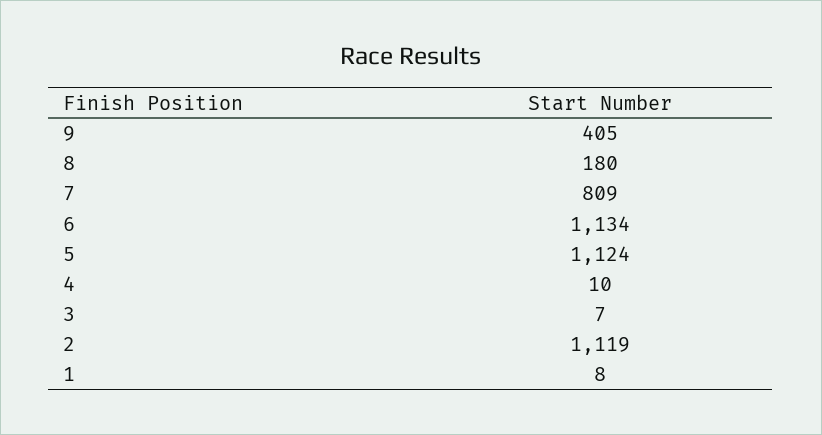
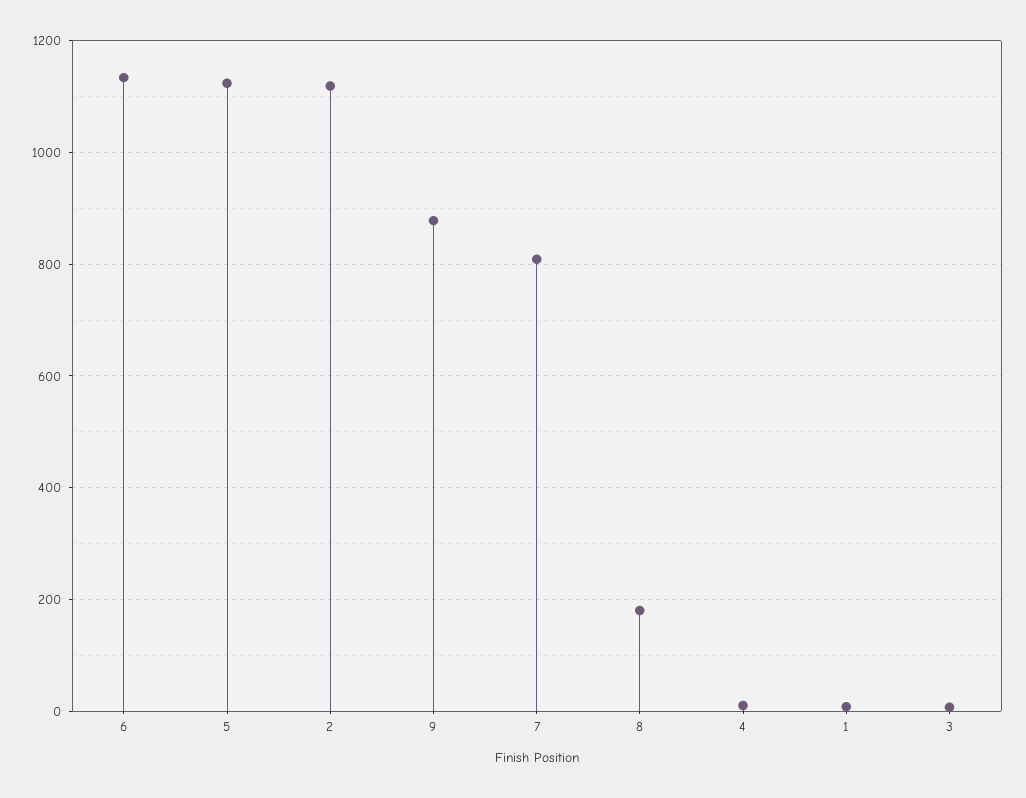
9: 405 -> 880

